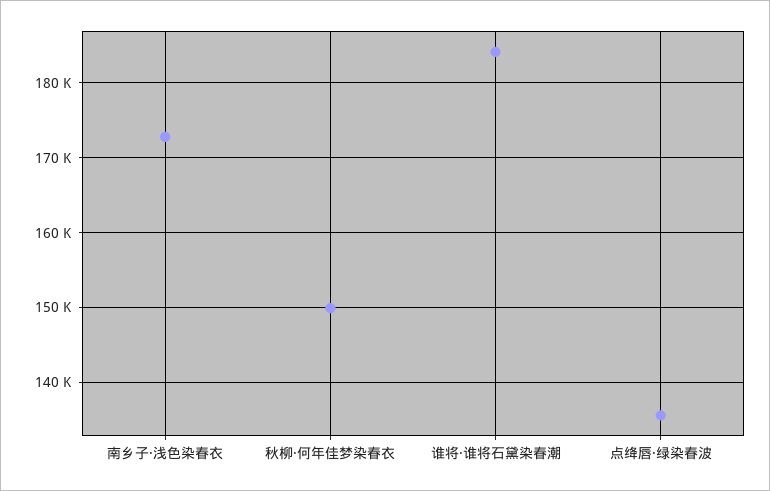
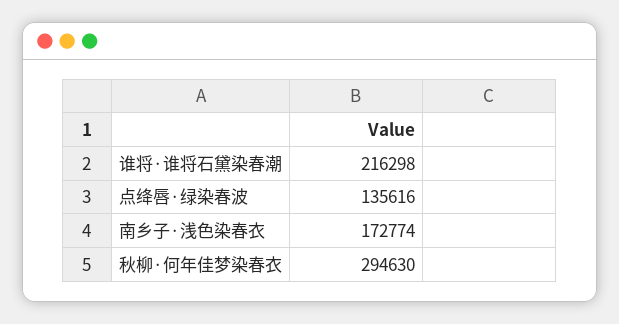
秋柳·何年佳梦染春衣: 150000 -> 294630
谁将·谁将石黛染春潮: 184000 -> 216298

